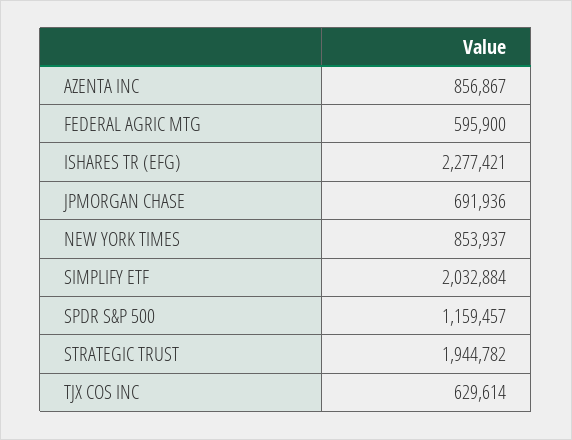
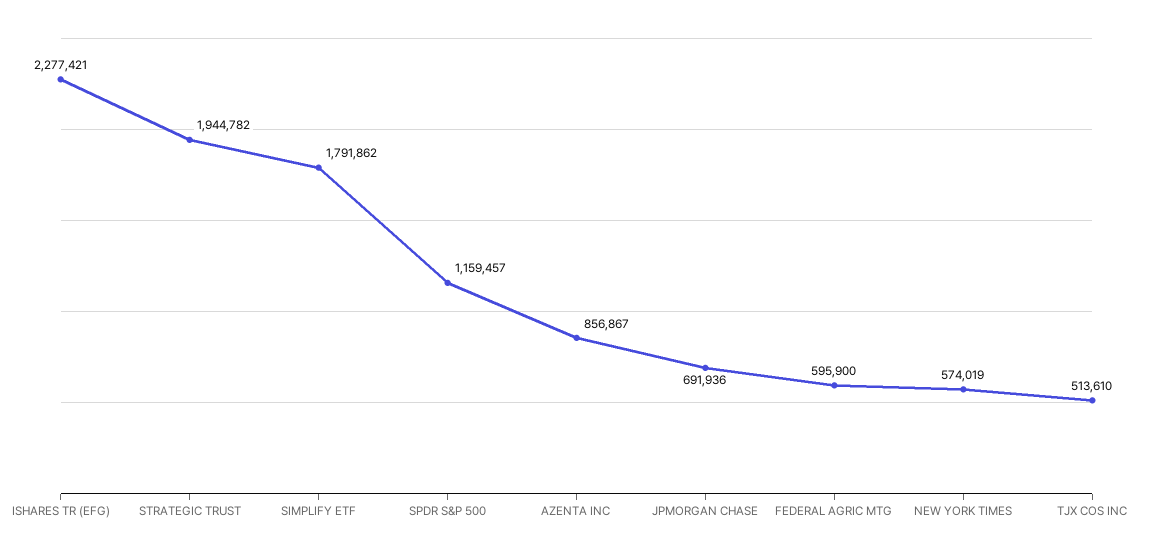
NEW YORK TIMES: 853937 -> 574019
SIMPLIFY ETF: 2032884 -> 1791862
TJX COS INC: 629614 -> 513610

